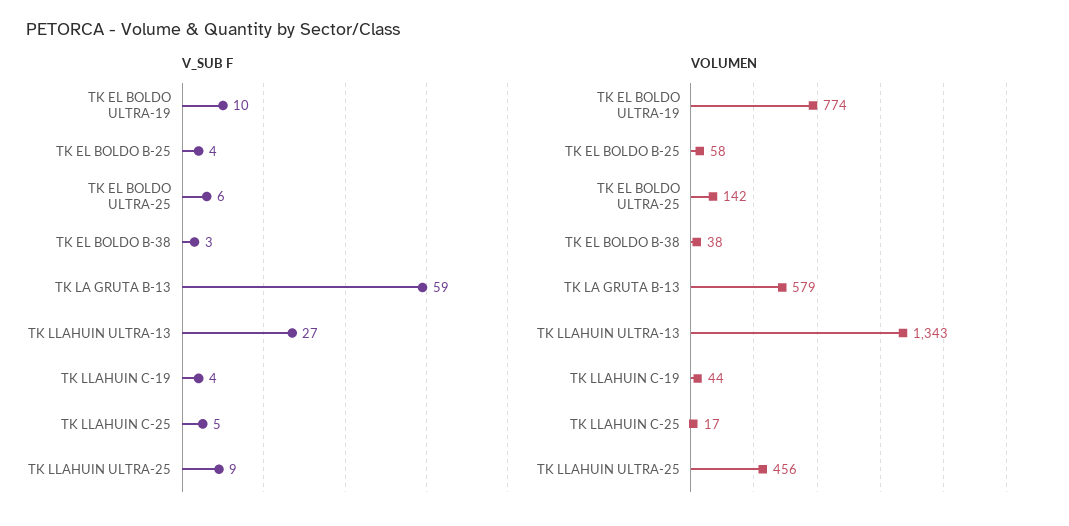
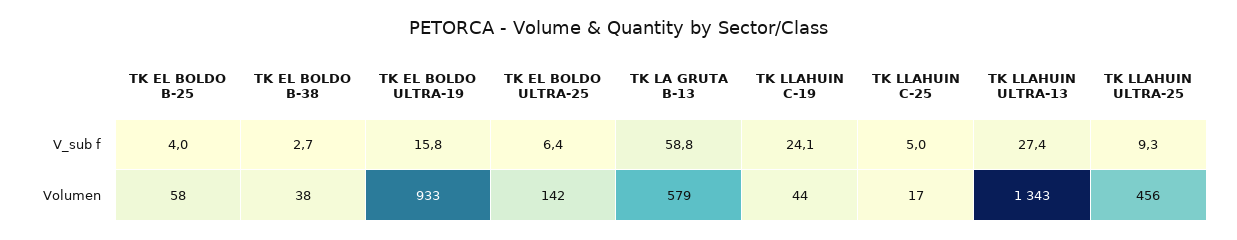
V_SUB F, TK EL BOLDO ULTRA-19: 10 -> 15.8
V_SUB F, TK LLAHUIN C-19: 4 -> 24.1
VOLUMEN, TK EL BOLDO ULTRA-19: 774 -> 933

